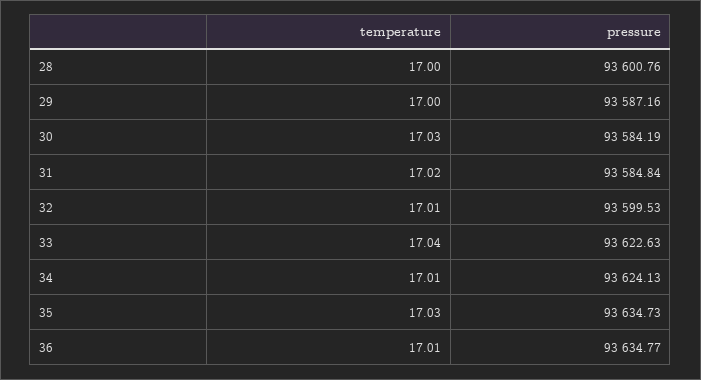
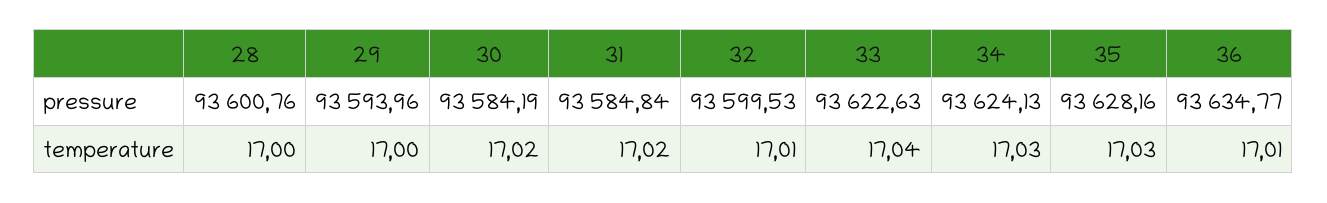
pressure, 29: 93587.16 -> 93593.96
temperature, 30: 17.03 -> 17.02
temperature, 34: 17.01 -> 17.03
pressure, 35: 93634.73 -> 93628.16

